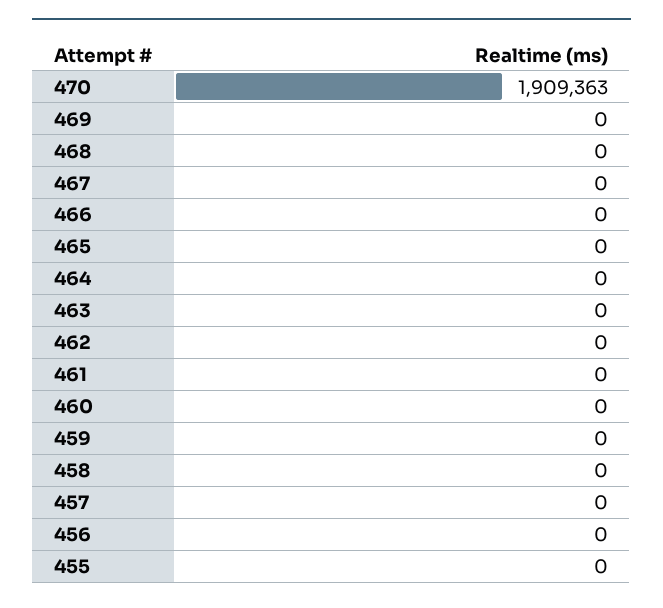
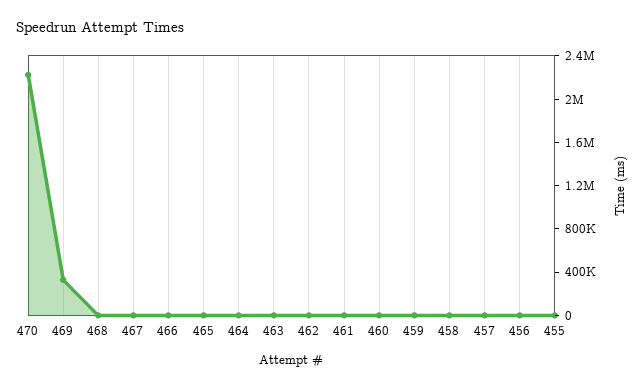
470: 1909363 -> 2200000
469: 0 -> 300000

